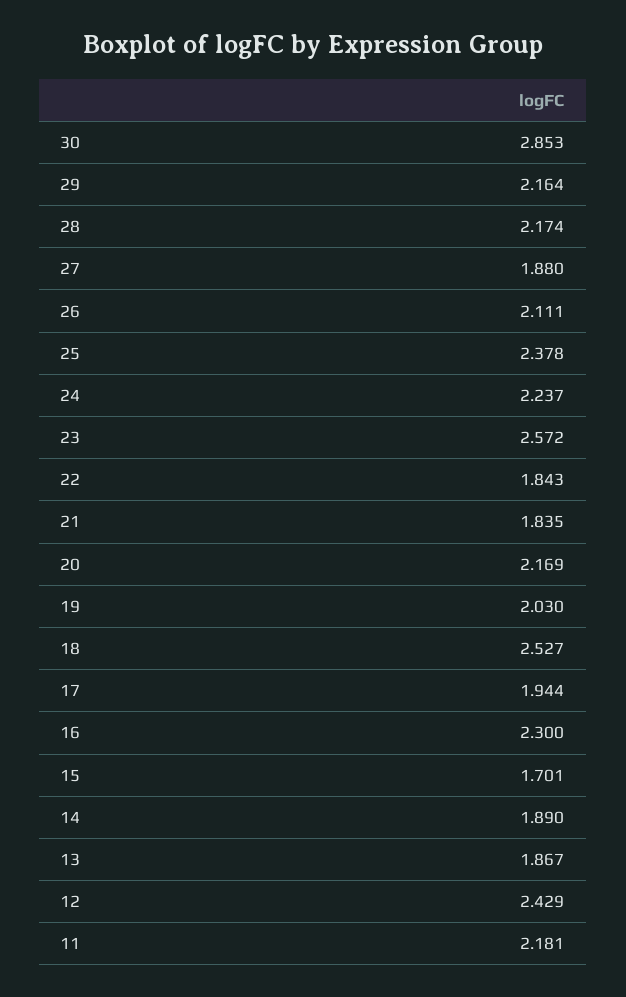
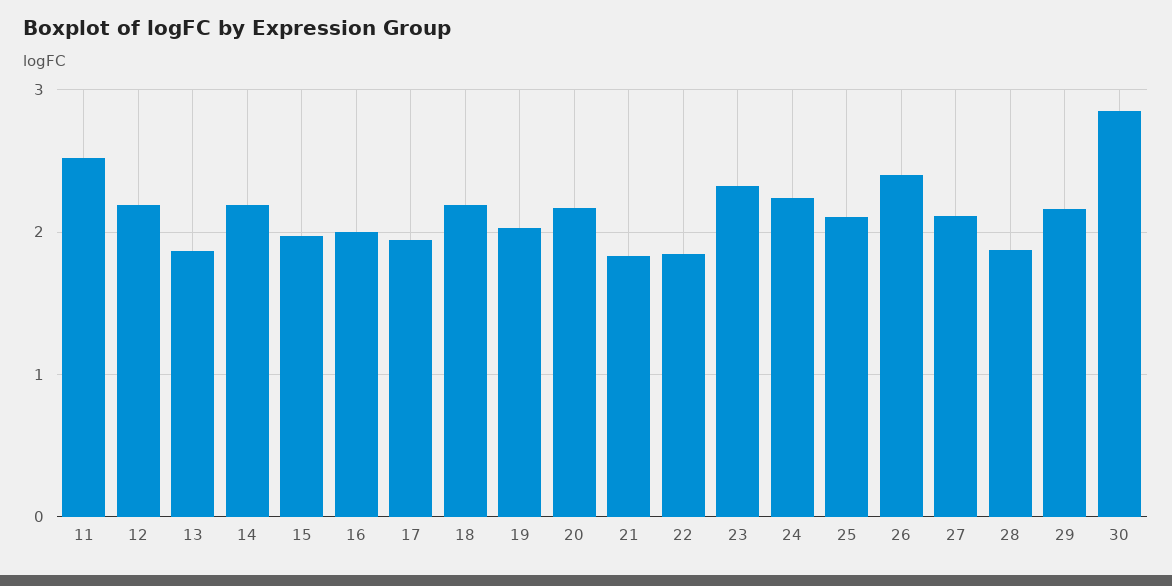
28: 2.174 -> 1.9
27: 1.88 -> 2.1
26: 2.111 -> 2.4
25: 2.378 -> 2.1
23: 2.572 -> 2.3
18: 2.527 -> 2.2
16: 2.3 -> 2
15: 1.701 -> 2
14: 1.89 -> 2.2
12: 2.429 -> 2.2
11: 2.181 -> 2.5

